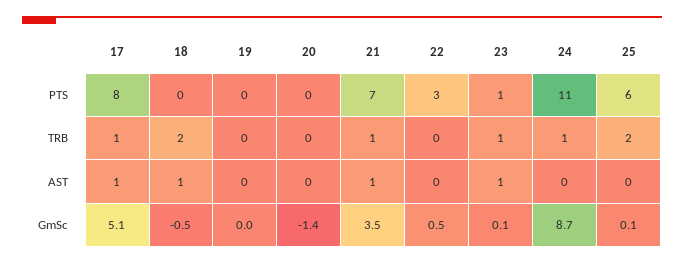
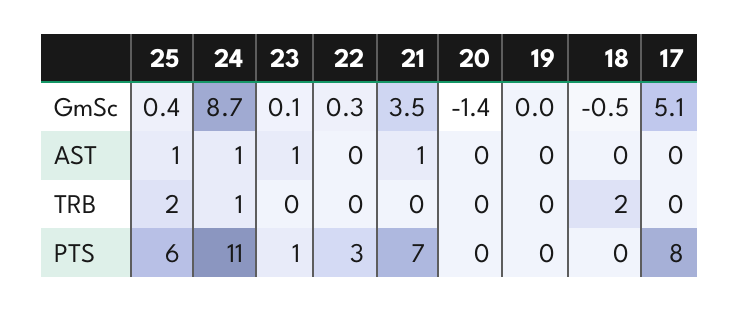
17, TRB: 1 -> 0
21, TRB: 1 -> 0
23, TRB: 1 -> 0
17, AST: 1 -> 0
18, AST: 1 -> 0
24, AST: 0 -> 1
25, AST: 0 -> 1
22, GmSc: 0.5 -> 0.3
25, GmSc: 0.1 -> 0.4

